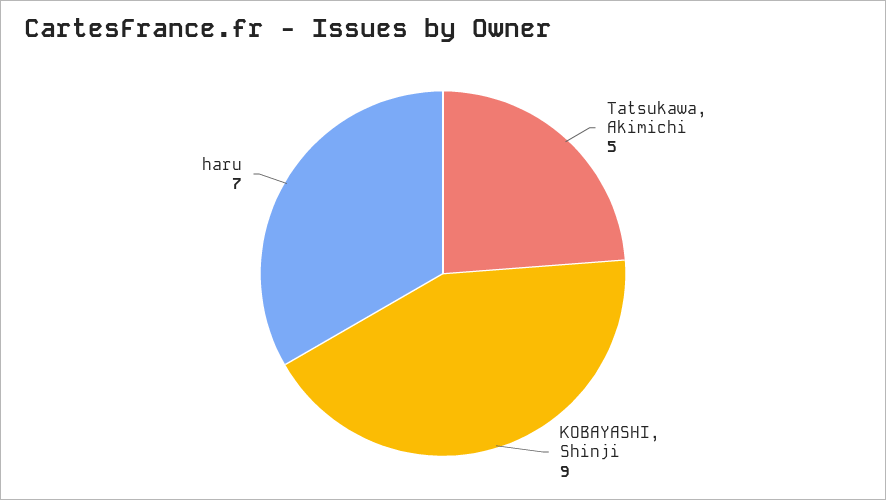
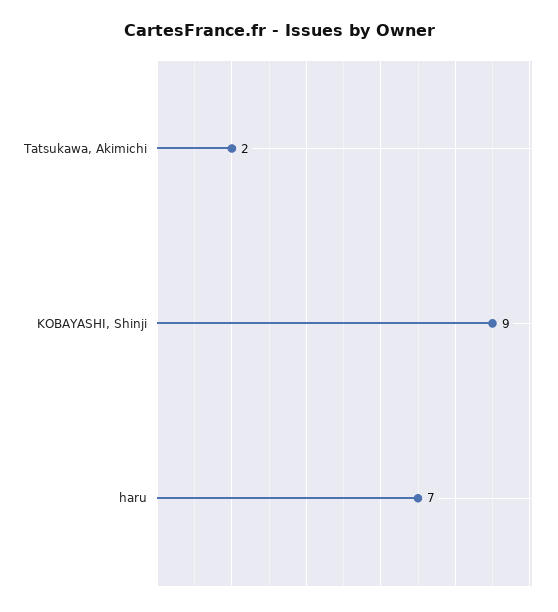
Tatsukawa, Akimichi: 5 -> 2

